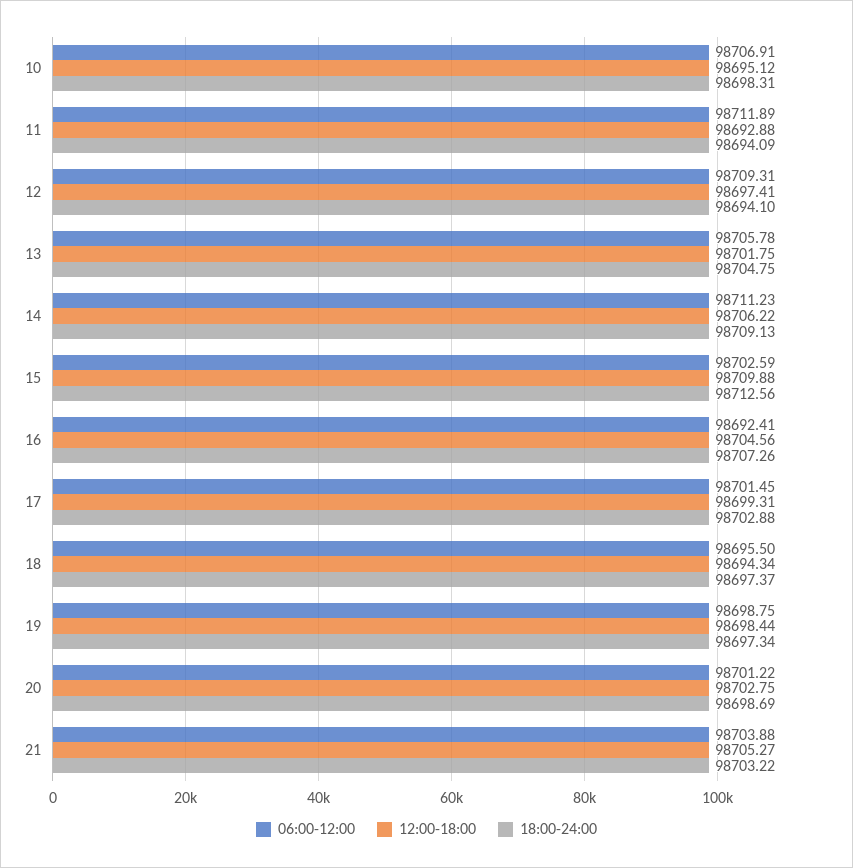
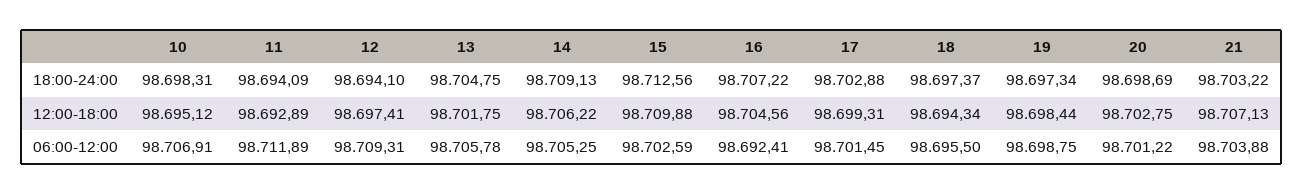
12:00-18:00, 11: 98692.88 -> 98692.89
06:00-12:00, 14: 98711.23 -> 98705.25
18:00-24:00, 16: 98707.26 -> 98707.22
12:00-18:00, 21: 98705.27 -> 98707.13

